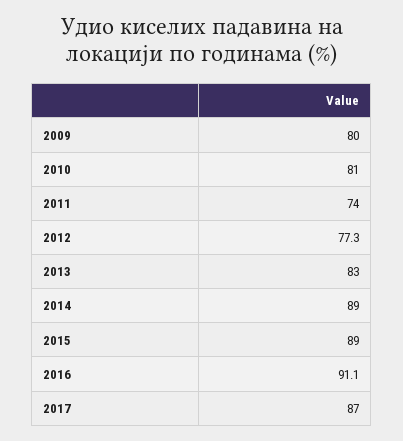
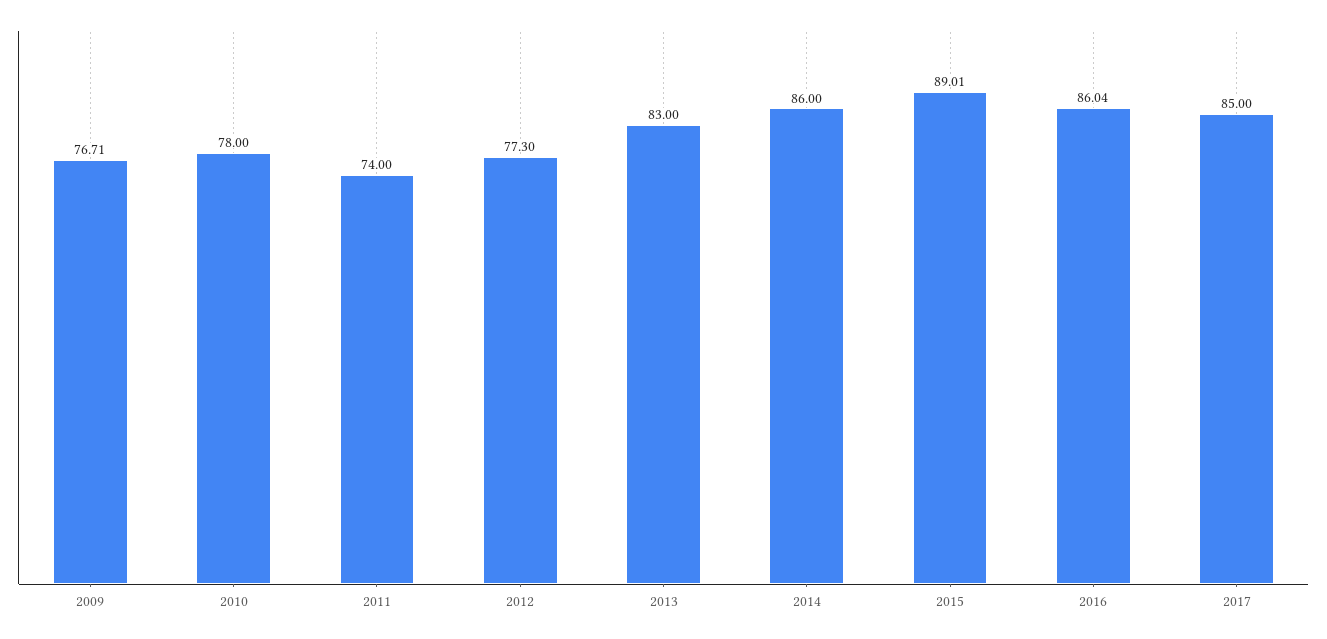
2009: 80 -> 76.71
2010: 81 -> 78
2014: 89 -> 86
2016: 91.1 -> 86.04
2017: 87 -> 85

